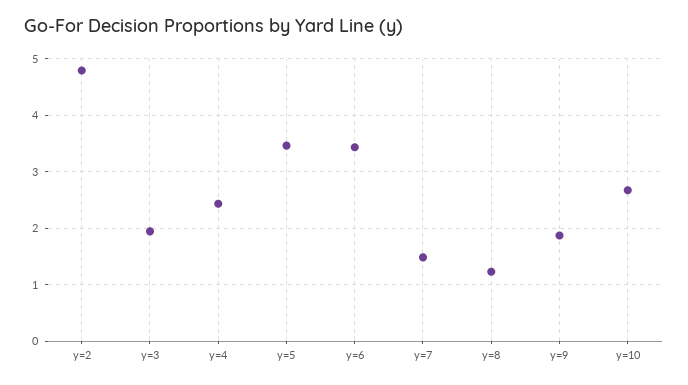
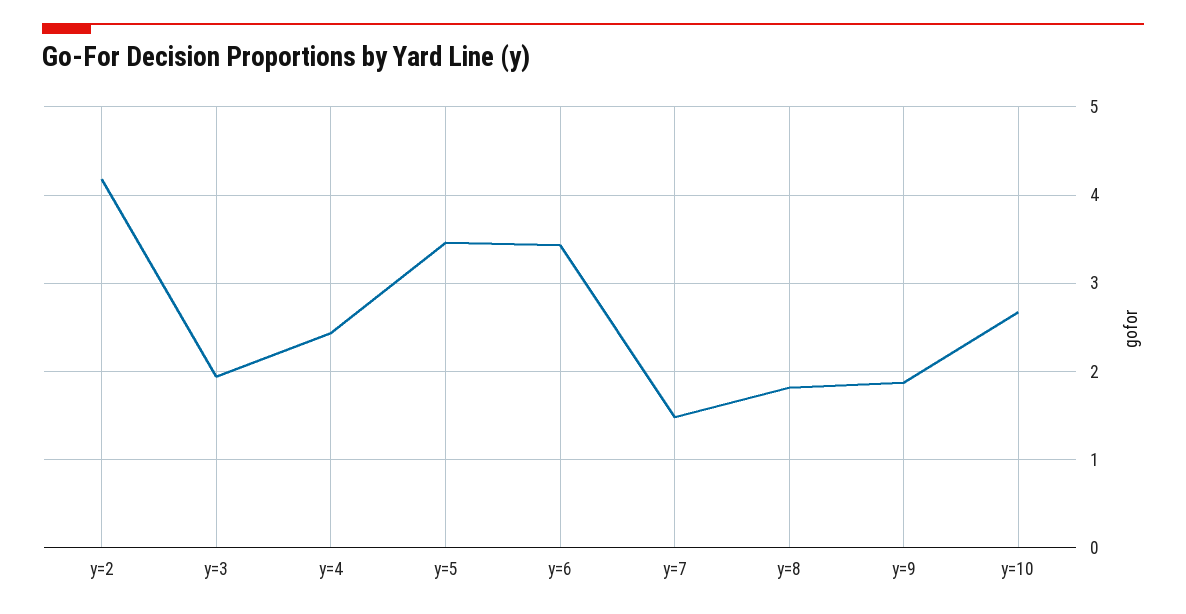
y=2: 4.8 -> 4.2
y=8: 1.2 -> 1.8

